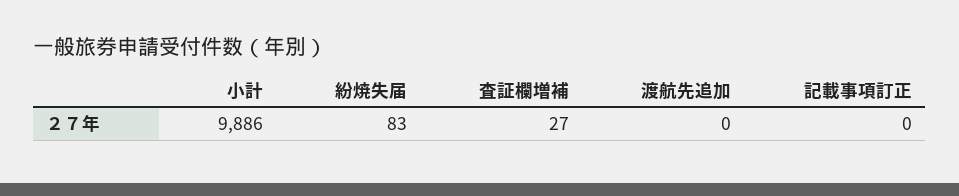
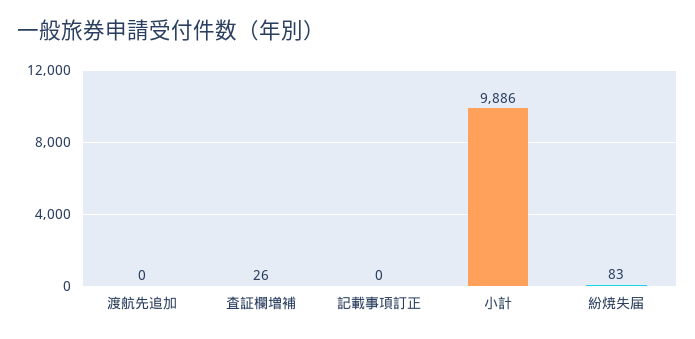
査証欄増補: 27 -> 26

